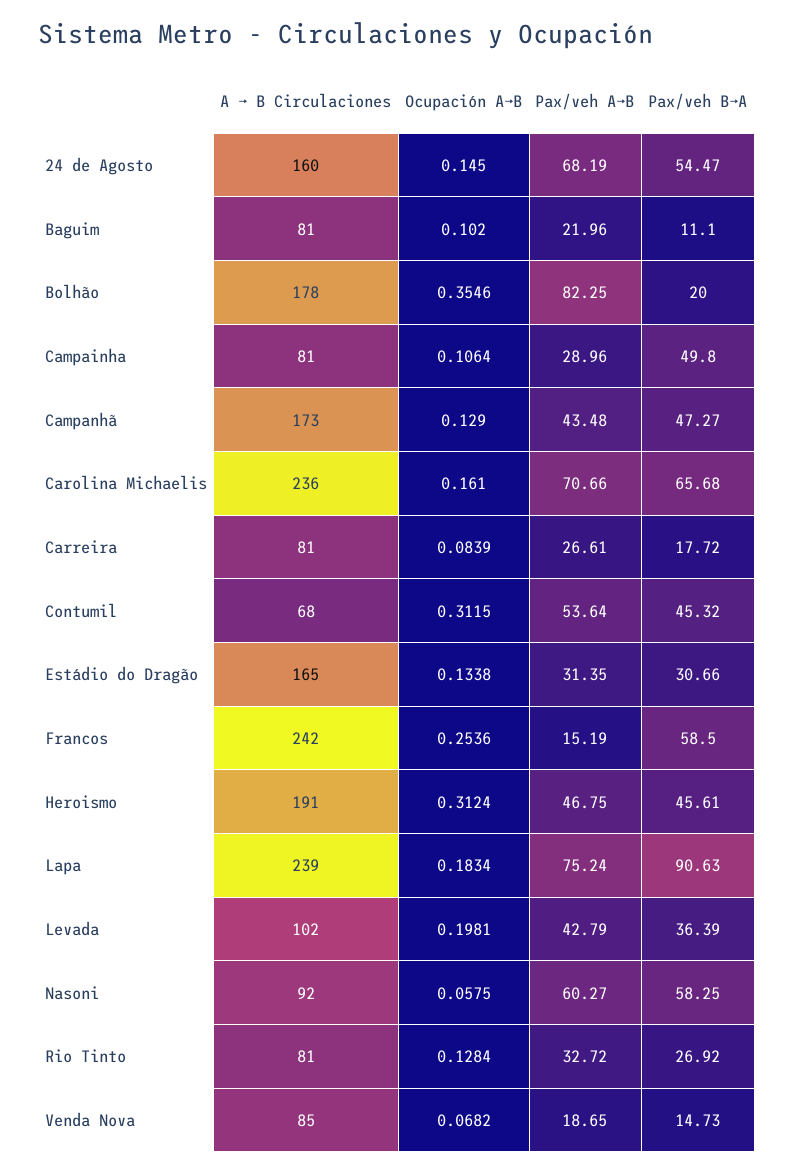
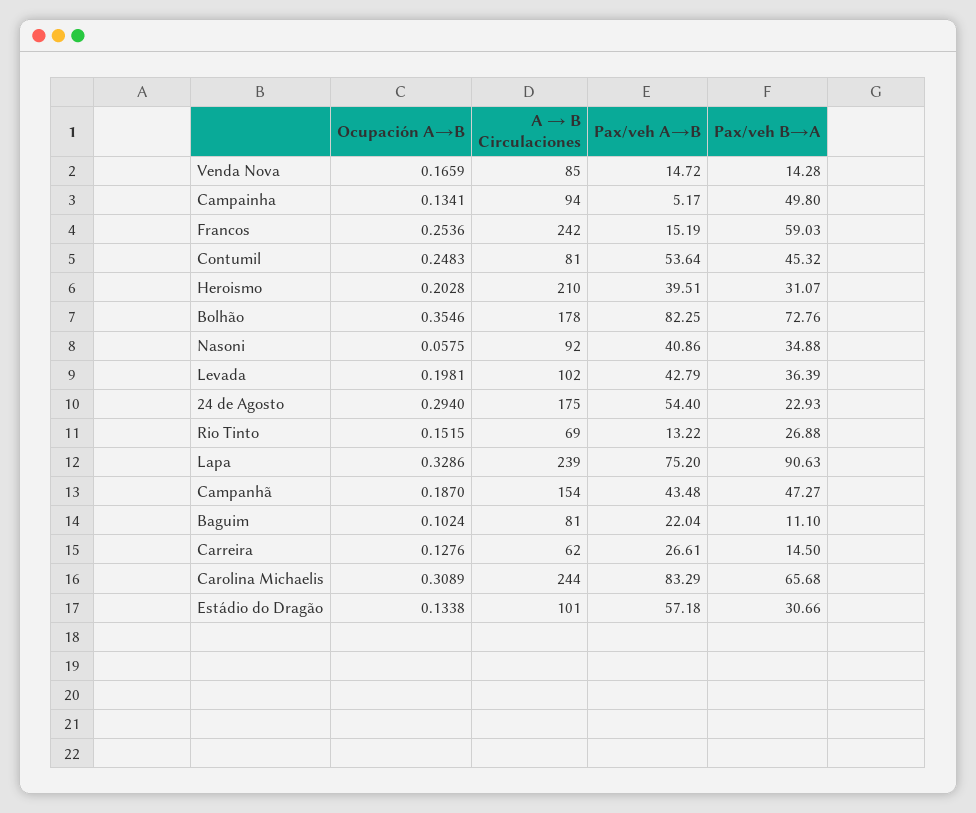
A → B Circulaciones, 24 de Agosto: 160 -> 175
Ocupación A→B, 24 de Agosto: 0.145 -> 0.294
Pax/veh A→B, 24 de Agosto: 68.19 -> 54.4
Pax/veh B→A, 24 de Agosto: 54.47 -> 22.93
Ocupación A→B, Baguim: 0.102 -> 0.1024
Pax/veh A→B, Baguim: 21.96 -> 22.04
Pax/veh B→A, Bolhão: 20 -> 72.76
A → B Circulaciones, Campainha: 81 -> 94
Ocupación A→B, Campainha: 0.1064 -> 0.1341
Pax/veh A→B, Campainha: 28.96 -> 5.17
A → B Circulaciones, Campanhã: 173 -> 154
Ocupación A→B, Campanhã: 0.129 -> 0.187
A → B Circulaciones, Carolina Michaelis: 236 -> 244
Ocupación A→B, Carolina Michaelis: 0.161 -> 0.3089
Pax/veh A→B, Carolina Michaelis: 70.66 -> 83.29
A → B Circulaciones, Carreira: 81 -> 62
Ocupación A→B, Carreira: 0.0839 -> 0.1276
Pax/veh B→A, Carreira: 17.72 -> 14.5
A → B Circulaciones, Contumil: 68 -> 81
Ocupación A→B, Contumil: 0.3115 -> 0.2483
A → B Circulaciones, Estádio do Dragão: 165 -> 101
Pax/veh A→B, Estádio do Dragão: 31.35 -> 57.18
Pax/veh B→A, Francos: 58.5 -> 59.03
A → B Circulaciones, Heroismo: 191 -> 210
Ocupación A→B, Heroismo: 0.3124 -> 0.2028
Pax/veh A→B, Heroismo: 46.75 -> 39.51
Pax/veh B→A, Heroismo: 45.61 -> 31.07
Ocupación A→B, Lapa: 0.1834 -> 0.3286
Pax/veh A→B, Lapa: 75.24 -> 75.2
Pax/veh A→B, Nasoni: 60.27 -> 40.86
Pax/veh B→A, Nasoni: 58.25 -> 34.88
A → B Circulaciones, Rio Tinto: 81 -> 69
Ocupación A→B, Rio Tinto: 0.1284 -> 0.1515
Pax/veh A→B, Rio Tinto: 32.72 -> 13.22
Pax/veh B→A, Rio Tinto: 26.92 -> 26.88
Ocupación A→B, Venda Nova: 0.0682 -> 0.1659
Pax/veh A→B, Venda Nova: 18.65 -> 14.72
Pax/veh B→A, Venda Nova: 14.73 -> 14.28

